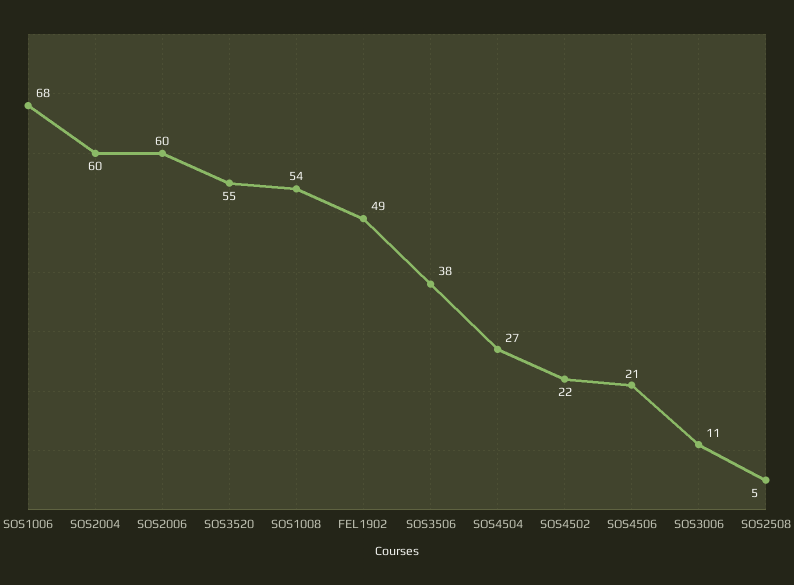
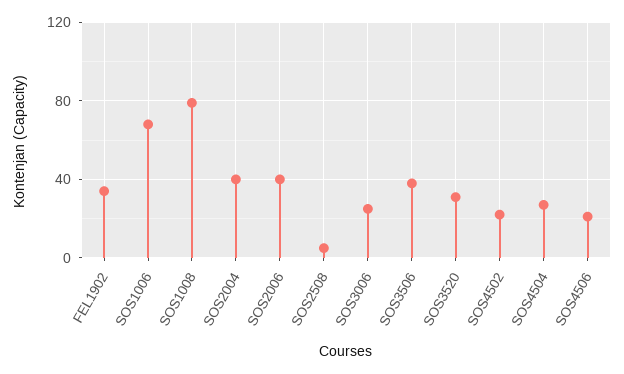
SOS2004: 60 -> 40
SOS2006: 60 -> 40
SOS3520: 55 -> 30
SOS1008: 54 -> 80
FEL1902: 49 -> 35
SOS3006: 11 -> 25

